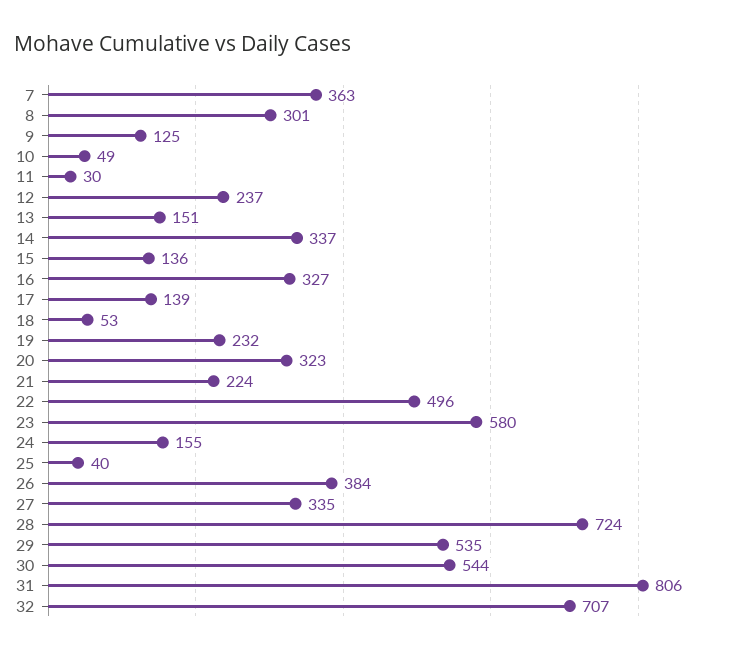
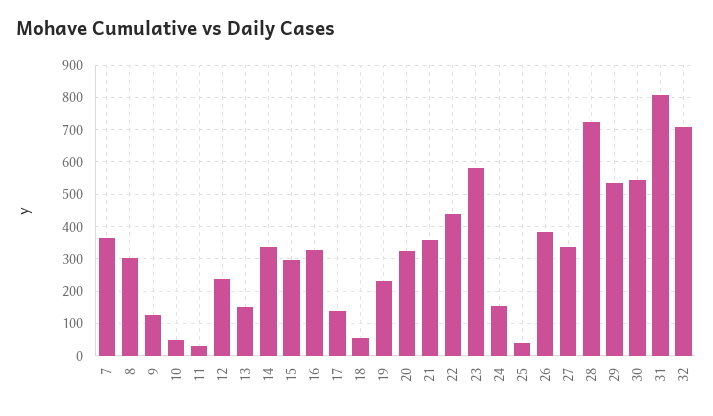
15: 136 -> 300
21: 224 -> 360
22: 496 -> 440

